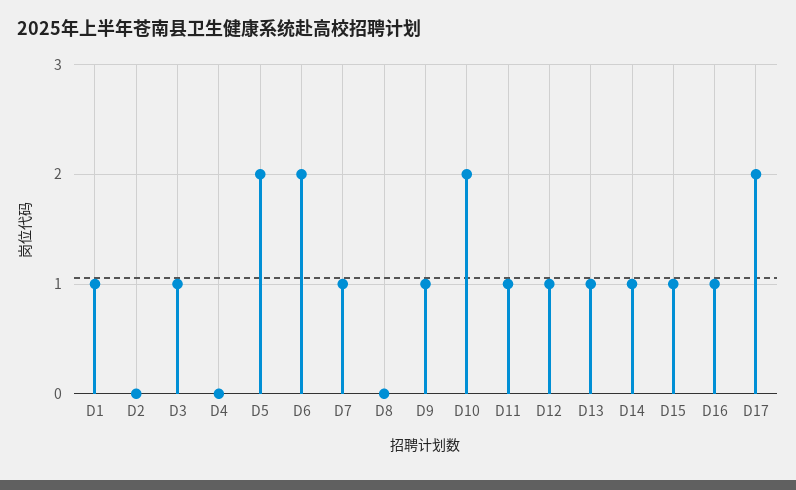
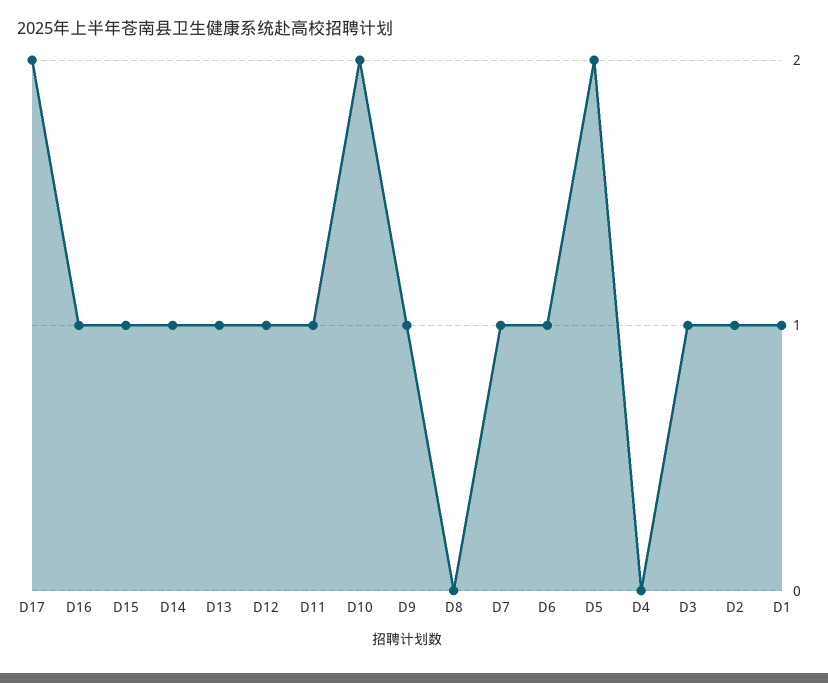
D2: 0 -> 1
D6: 2 -> 1

